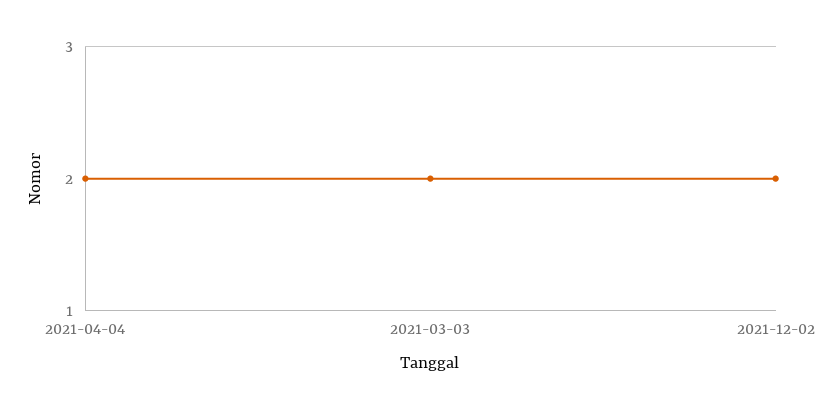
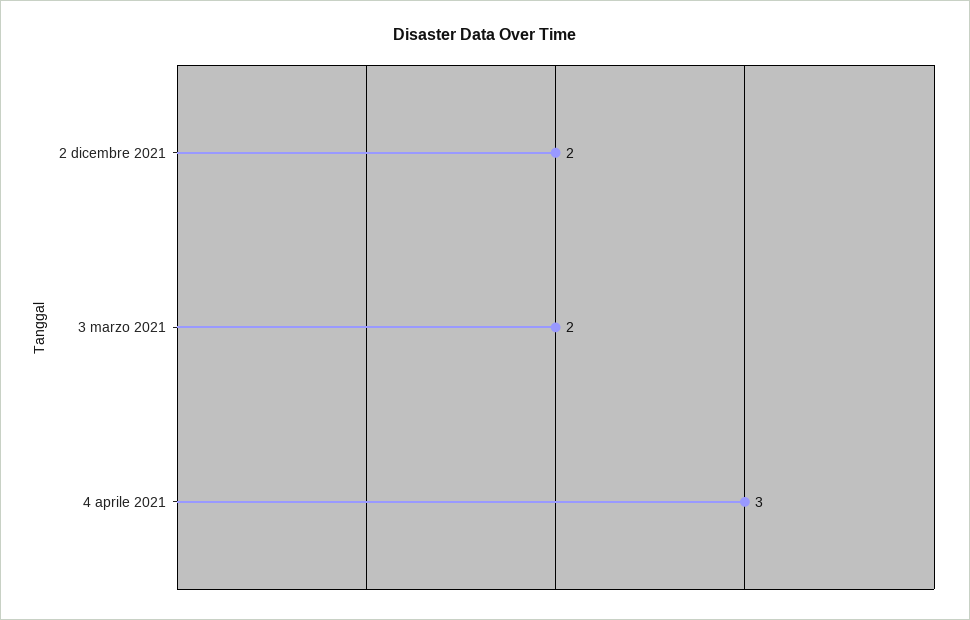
2021-04-04: 2 -> 3

